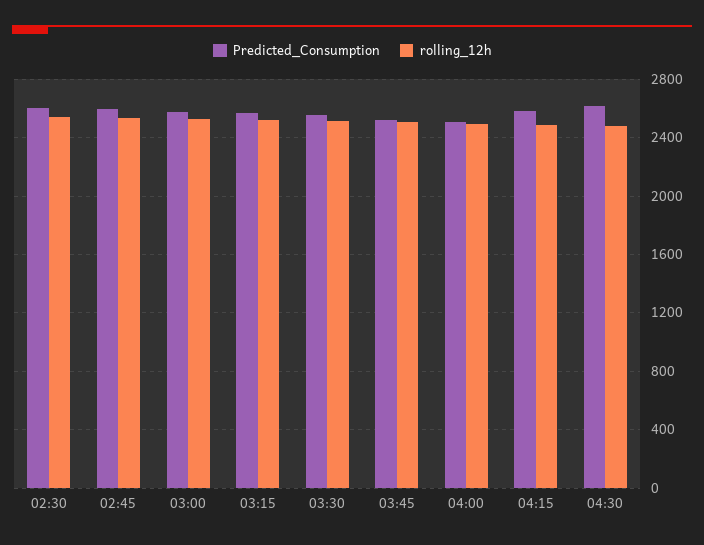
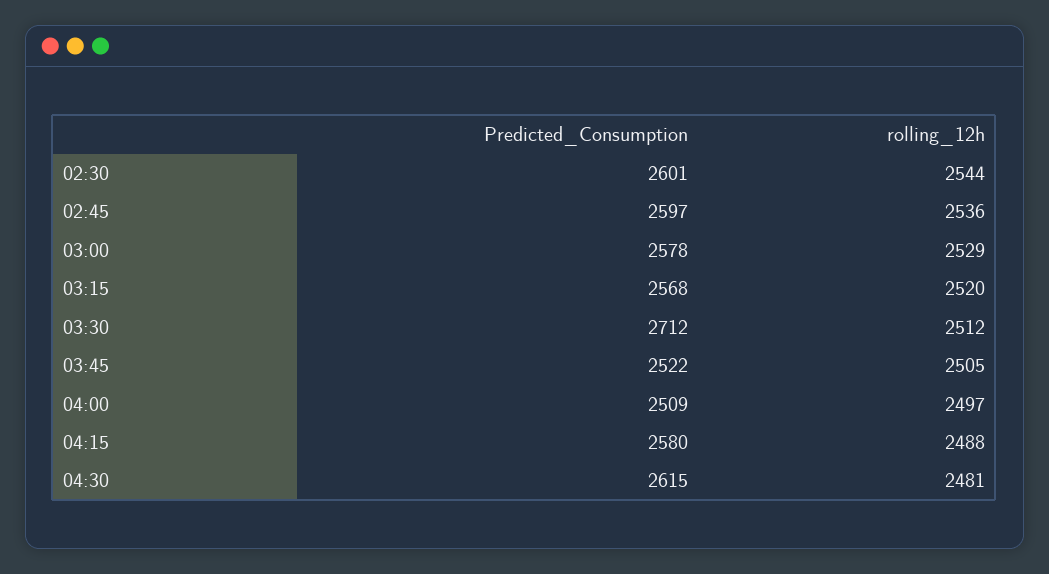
Predicted_Consumption, 03:30: 2550 -> 2712

